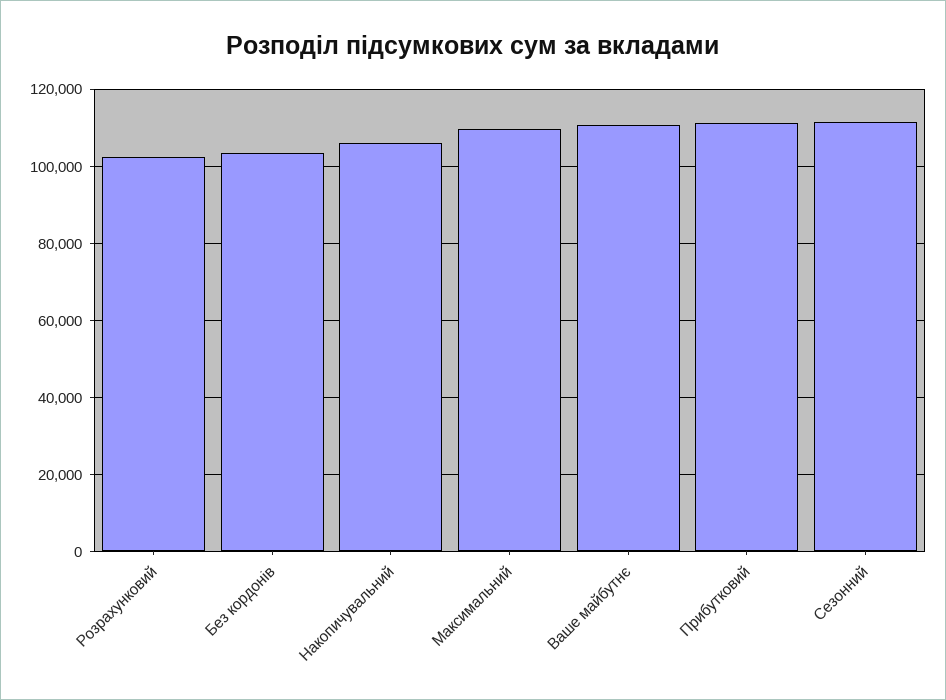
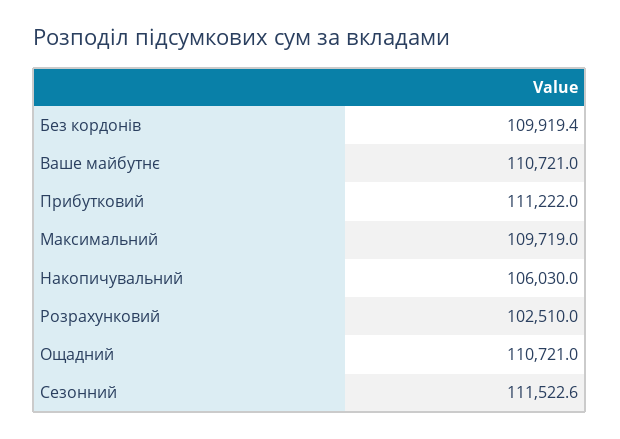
Без кордонів: 104000 -> 109919.4
Ощадний: none -> 110721

